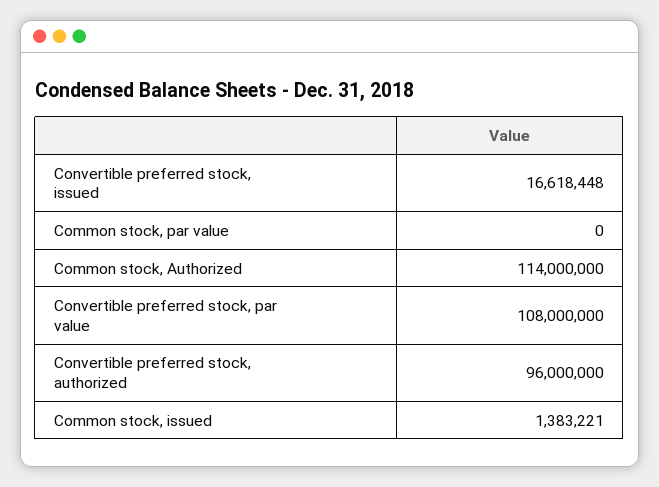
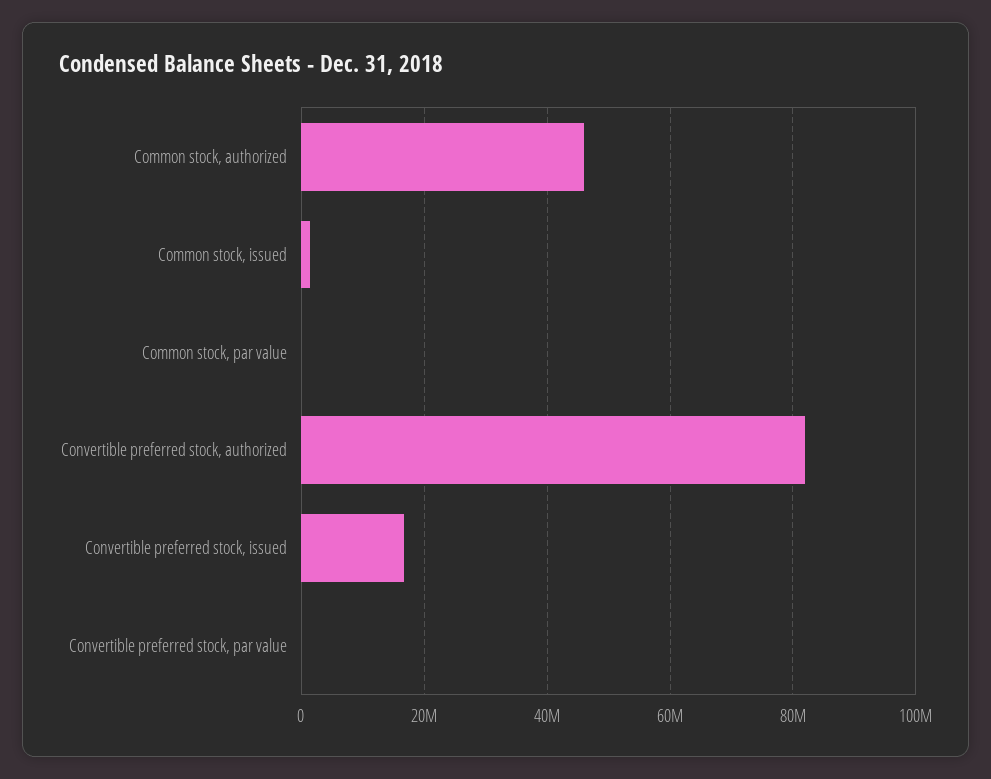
Common stock, Authorized: 114000000 -> 46000000
Convertible preferred stock, par value: 108000000 -> 0
Convertible preferred stock, authorized: 96000000 -> 82000000

